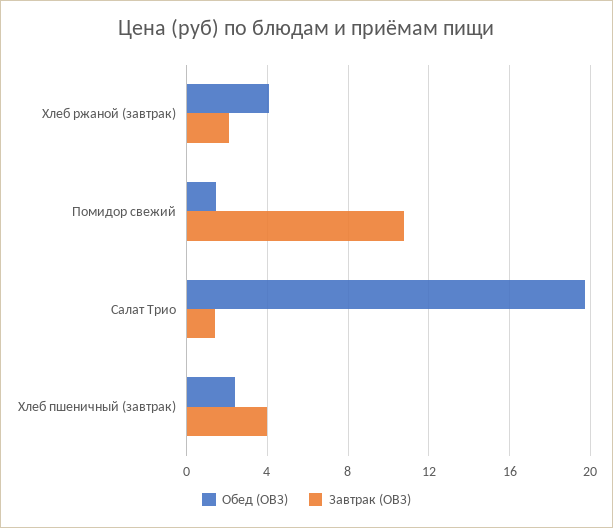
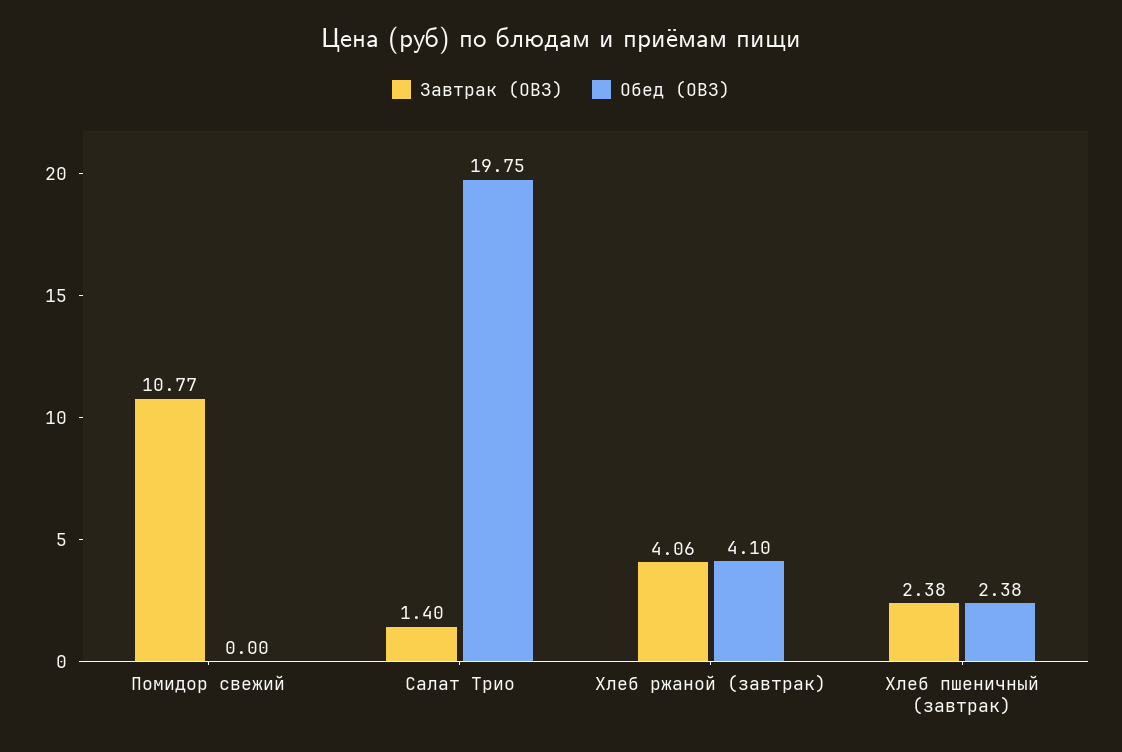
Завтрак (ОВЗ), Хлеб ржаной (завтрак): 2 -> 4.06
Обед (ОВЗ), Помидор свежий: 1.5 -> 0
Завтрак (ОВЗ), Хлеб пшеничный (завтрак): 4 -> 2.38

